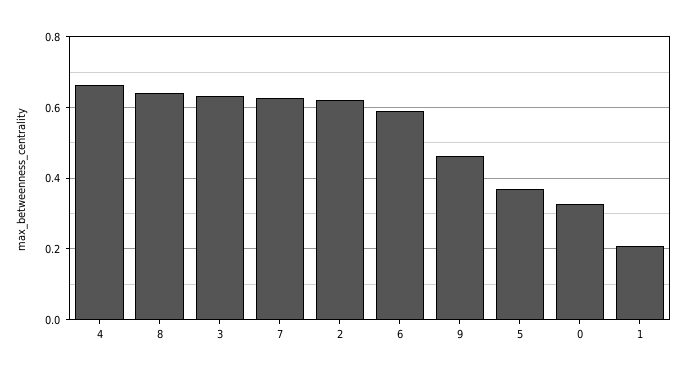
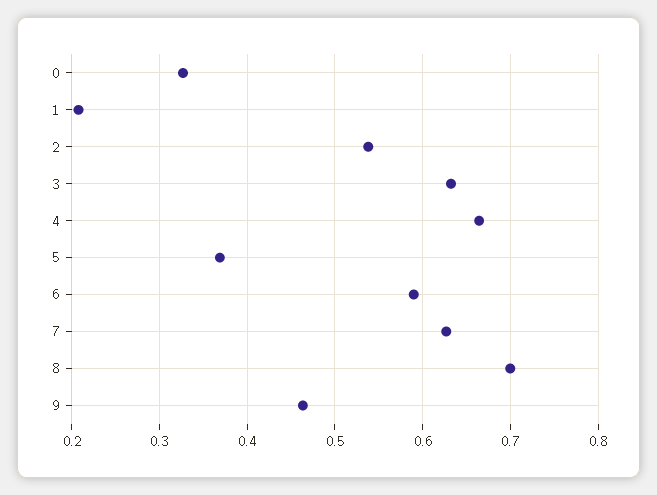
8: 0.64 -> 0.7
2: 0.62 -> 0.54

